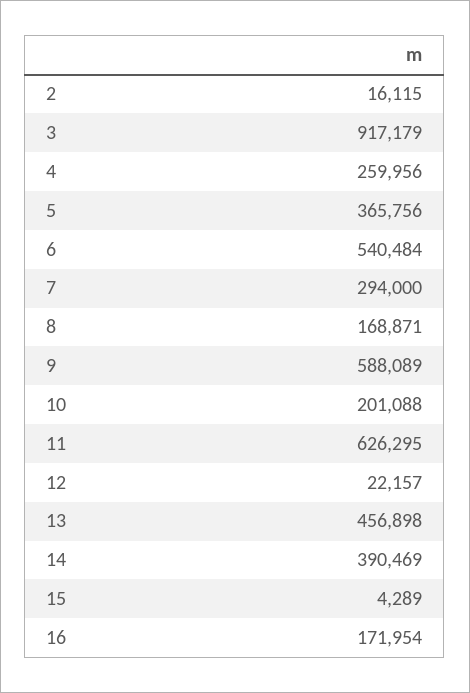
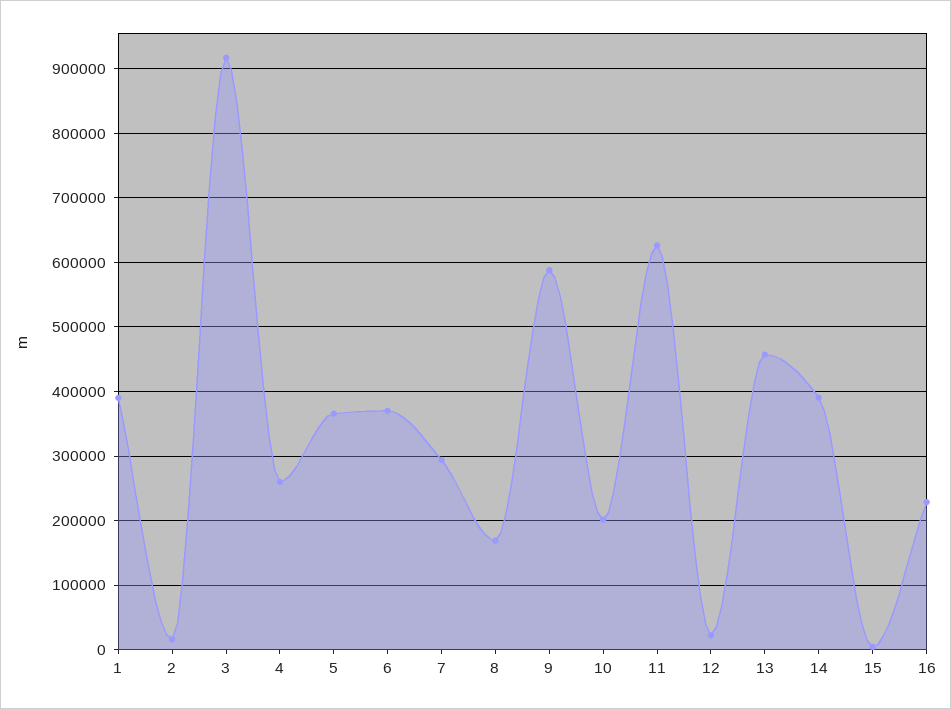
6: 540484 -> 370000
16: 171954 -> 230000
1: none -> 390000

